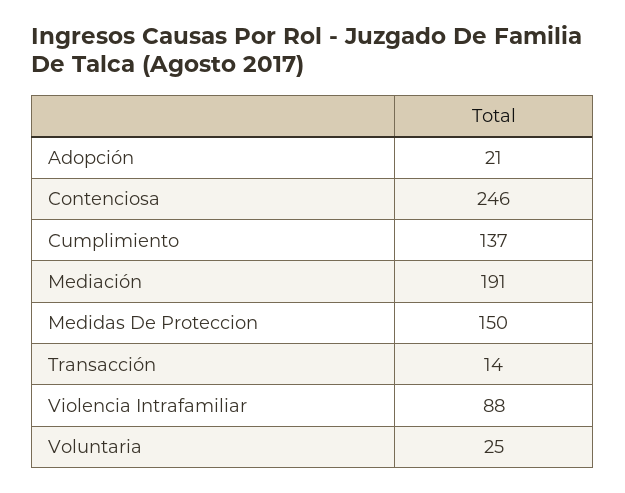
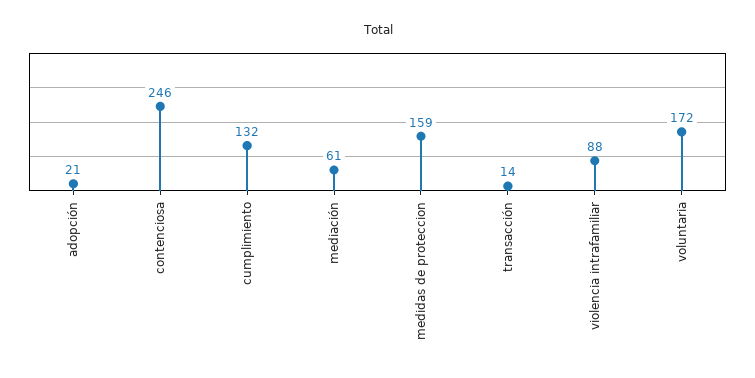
Cumplimiento: 137 -> 132
Mediación: 191 -> 61
Medidas De Proteccion: 150 -> 159
Voluntaria: 25 -> 172

